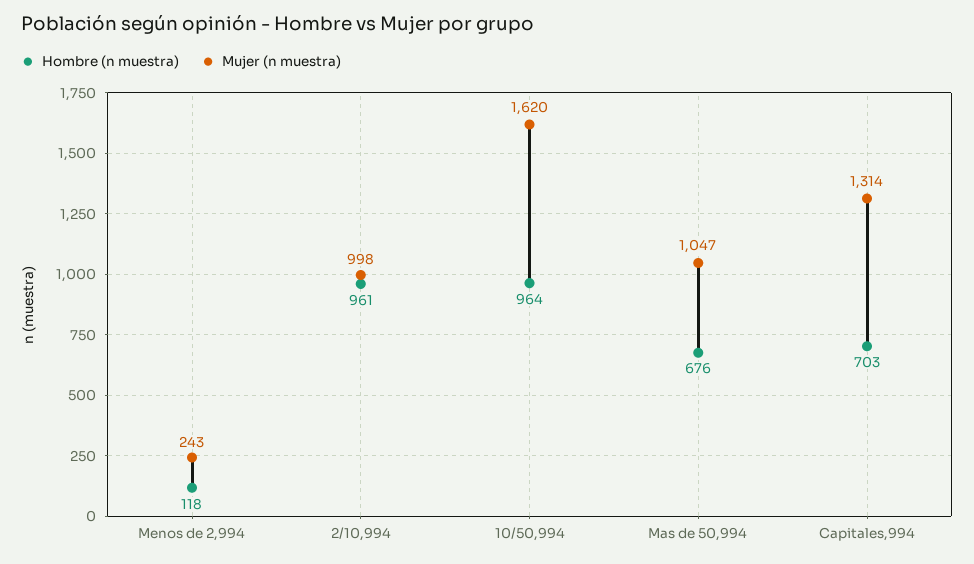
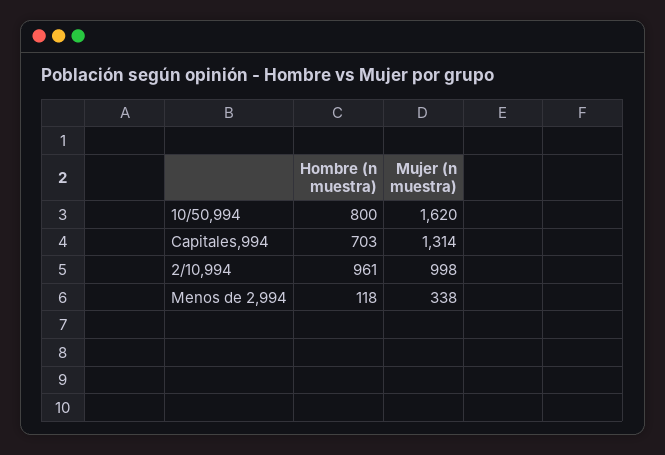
Mujer (n muestra), Menos de 2,994: 243 -> 338
Hombre (n muestra), 10/50,994: 964 -> 800
Hombre (n muestra), Mas de 50,994: 676 -> none
Mujer (n muestra), Mas de 50,994: 1047 -> none

